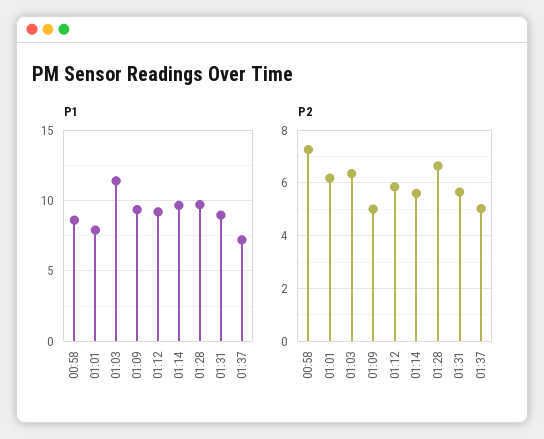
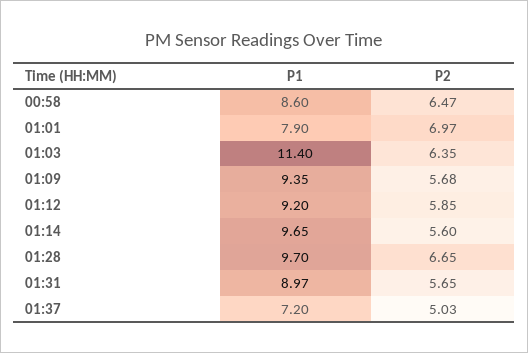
P2, 00:58: 7.25 -> 6.47
P2, 01:01: 6.25 -> 6.97
P2, 01:09: 5 -> 5.68

